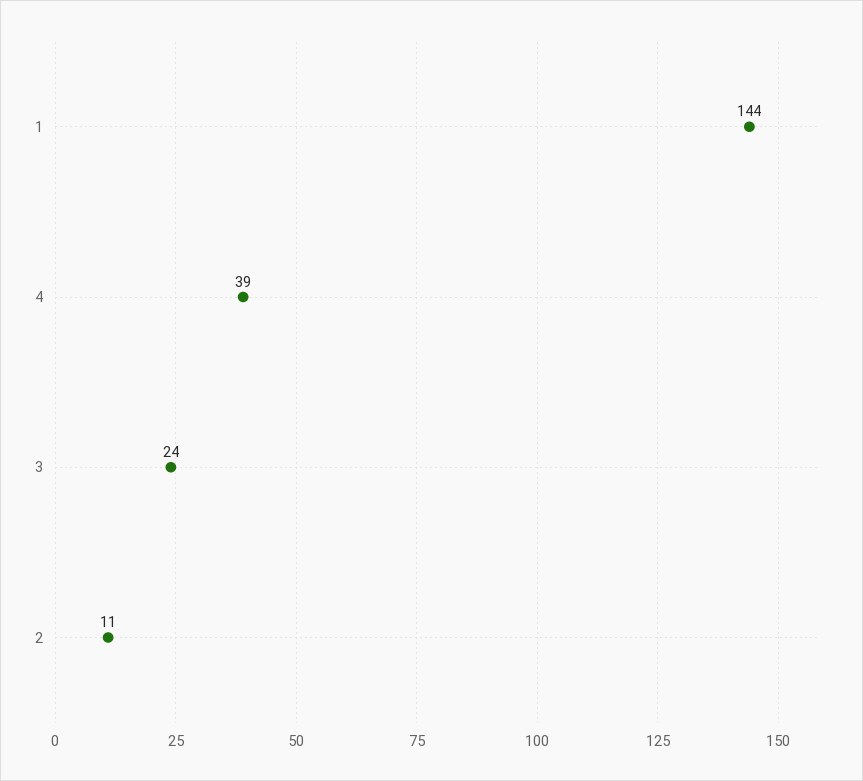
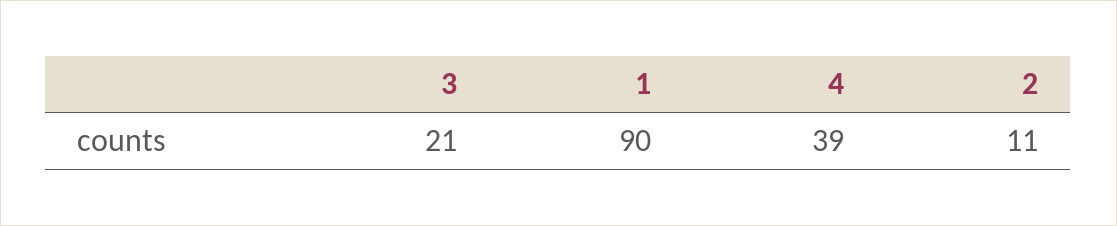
1: 144 -> 90
3: 24 -> 21

